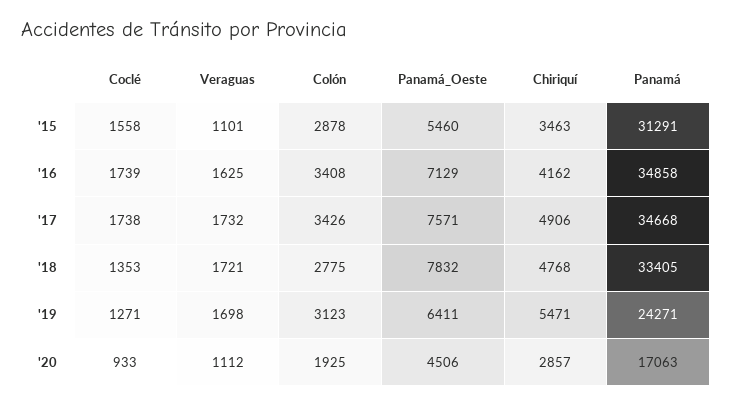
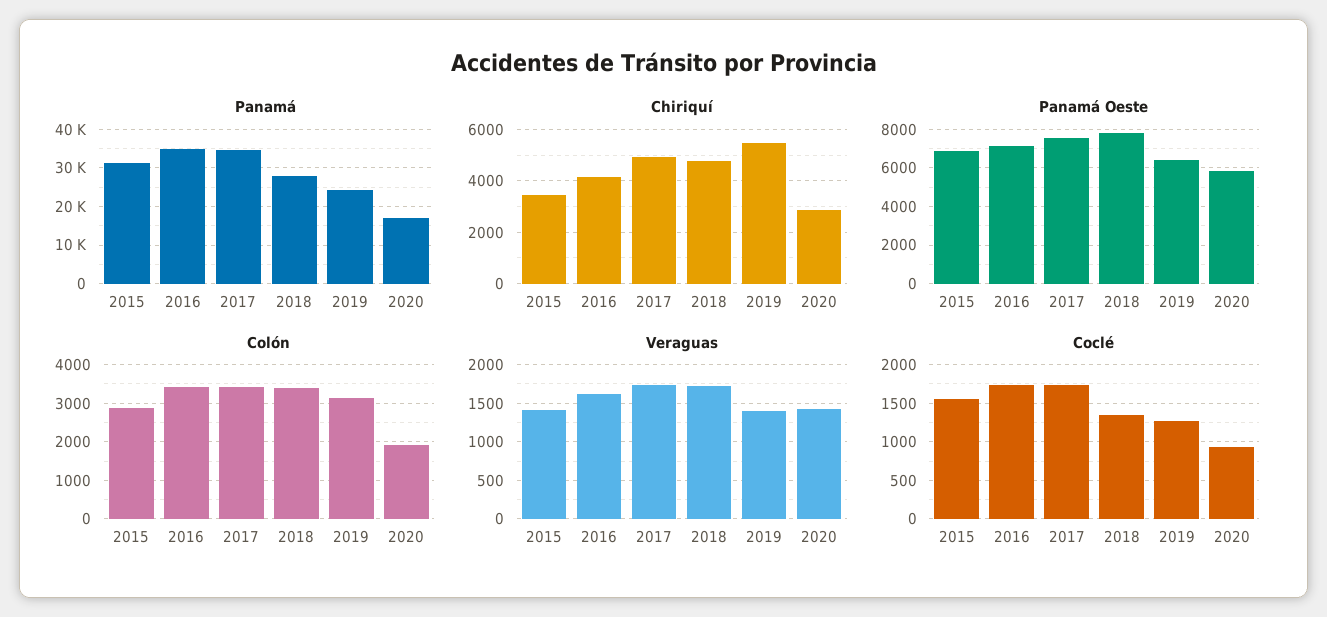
Veraguas, '15: 1101 -> 1400
Panamá_Oeste, '15: 5460 -> 7000
Colón, '18: 2775 -> 3400
Panamá, '18: 33405 -> 28000
Veraguas, '19: 1698 -> 1400
Veraguas, '20: 1112 -> 1400
Panamá_Oeste, '20: 4506 -> 6000

